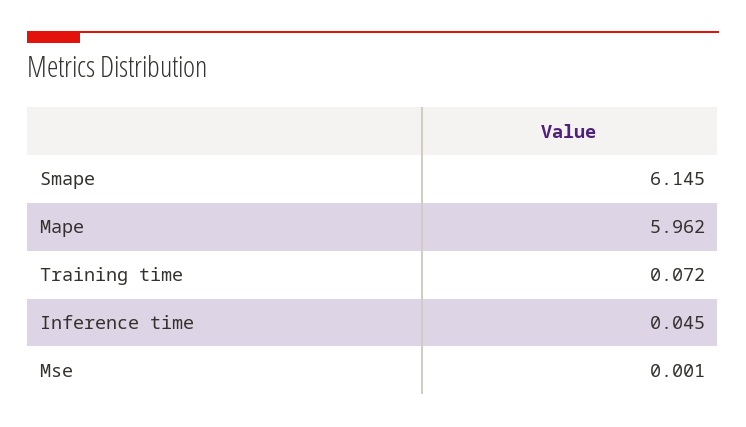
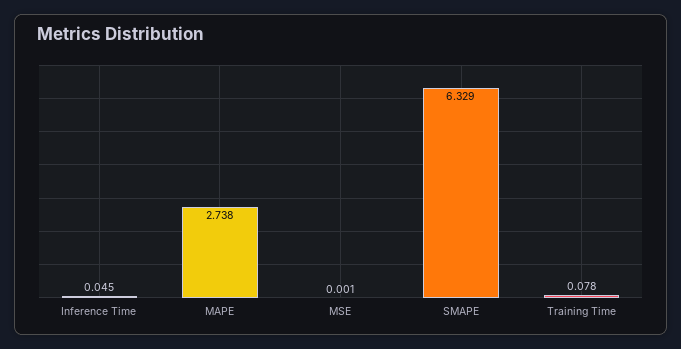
Smape: 6.145 -> 6.329
Mape: 5.962 -> 2.738
Training time: 0.072 -> 0.078

